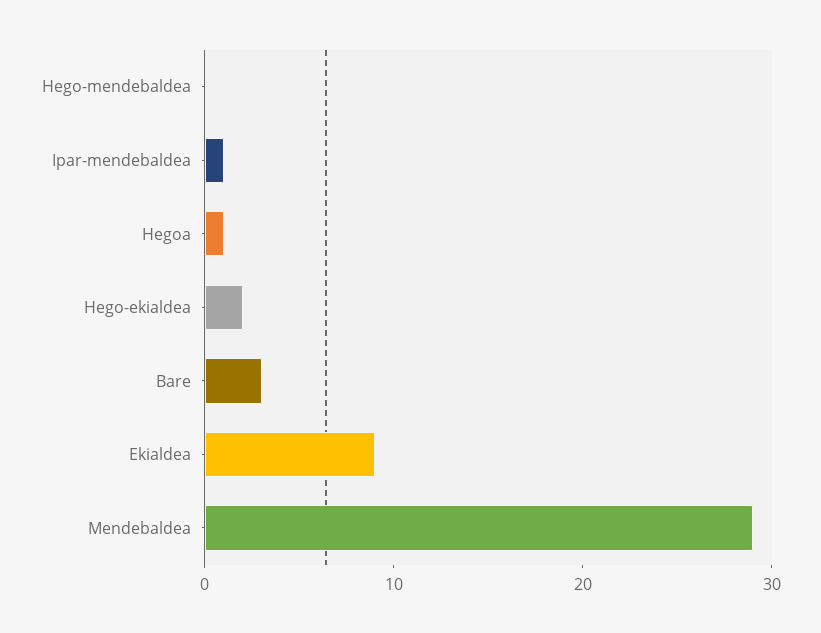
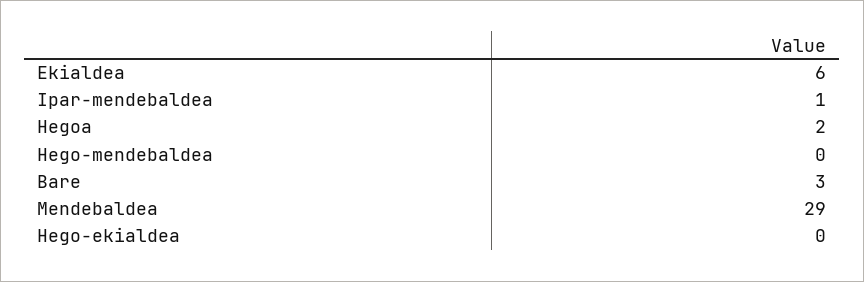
Hegoa: 1 -> 2
Hego-ekialdea: 2 -> 0
Ekialdea: 9 -> 6

